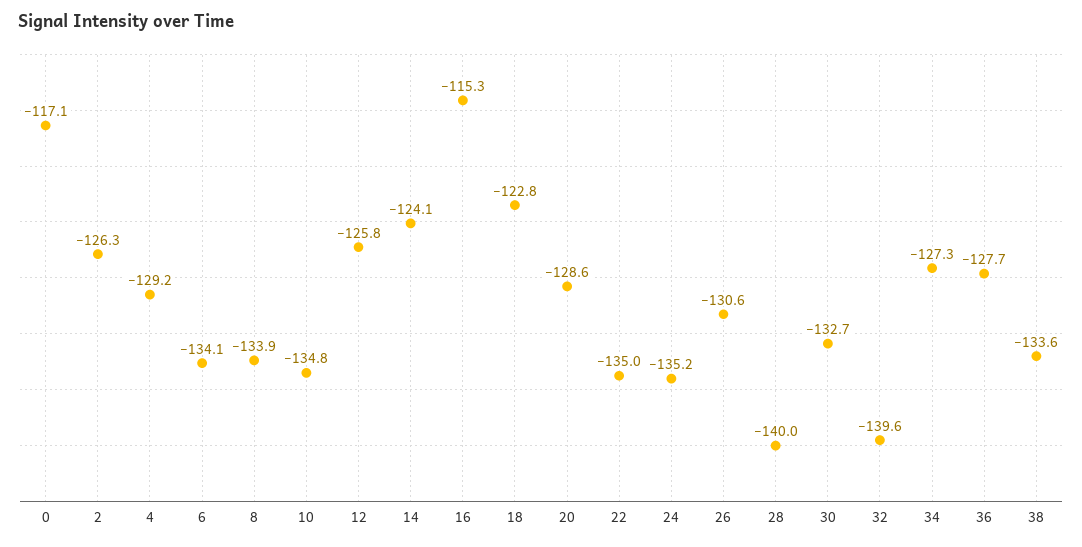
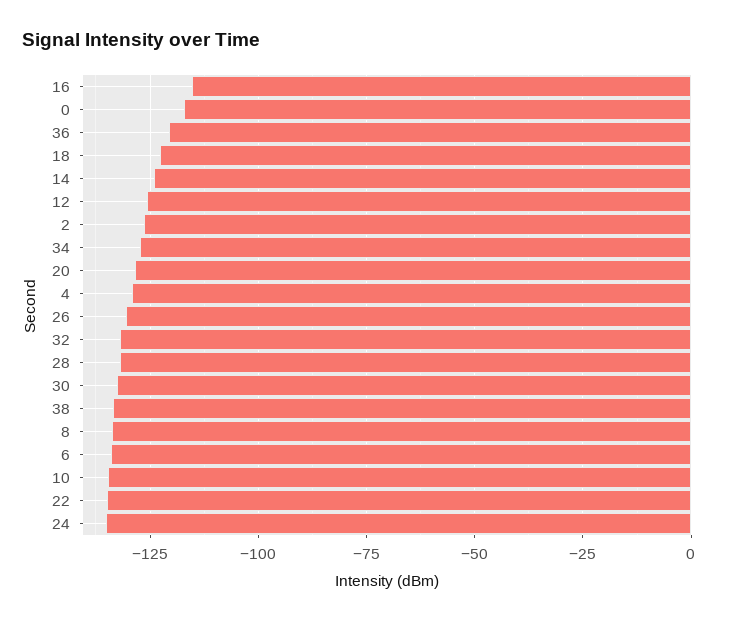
28: -140 -> -132.5
32: -139.6 -> -132.5
36: -127.7 -> -120

